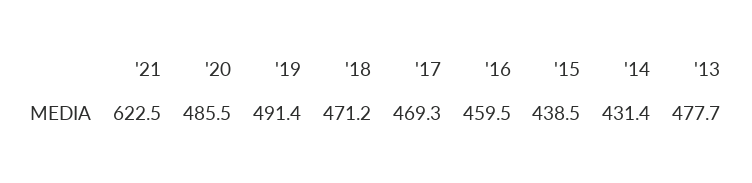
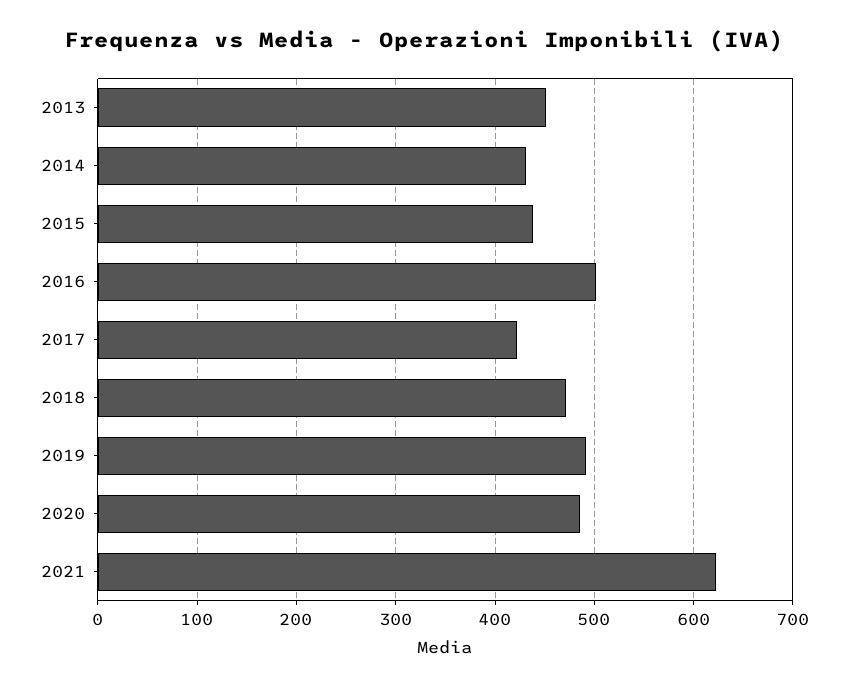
'17: 469.3 -> 420
'16: 459.5 -> 500
'13: 477.7 -> 450

